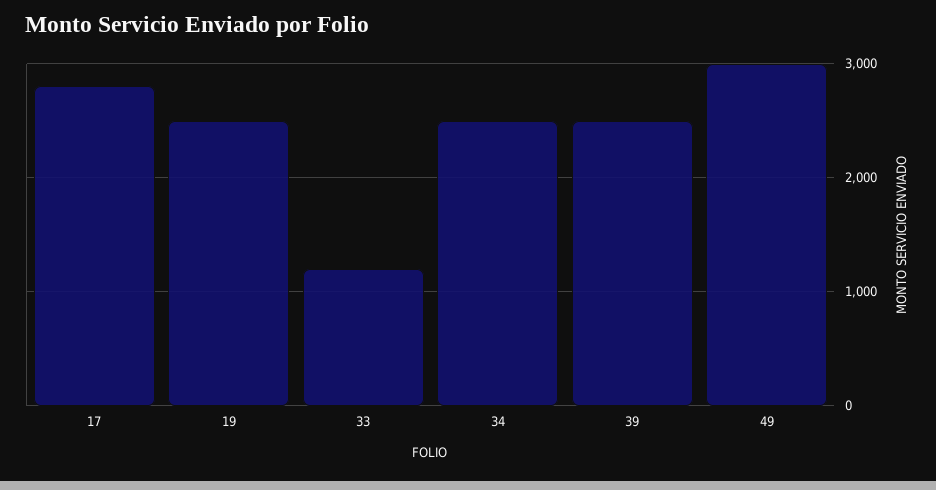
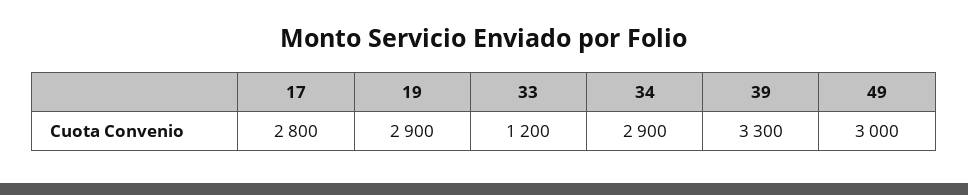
19: 2500 -> 2900
34: 2500 -> 2900
39: 2500 -> 3300

